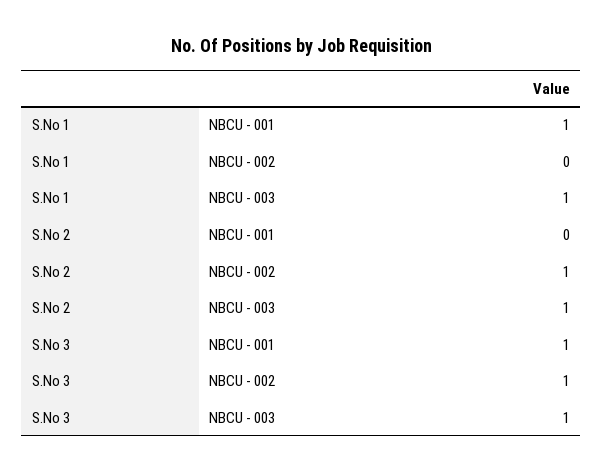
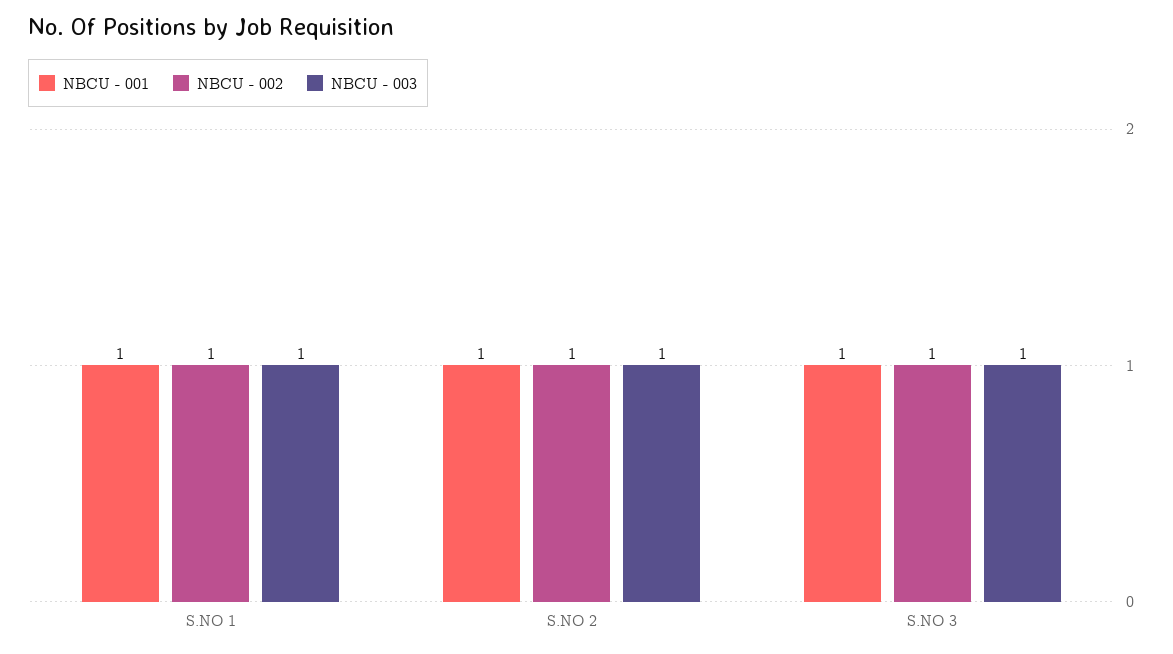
NBCU - 002, S.No 1: 0 -> 1
NBCU - 001, S.No 2: 0 -> 1

